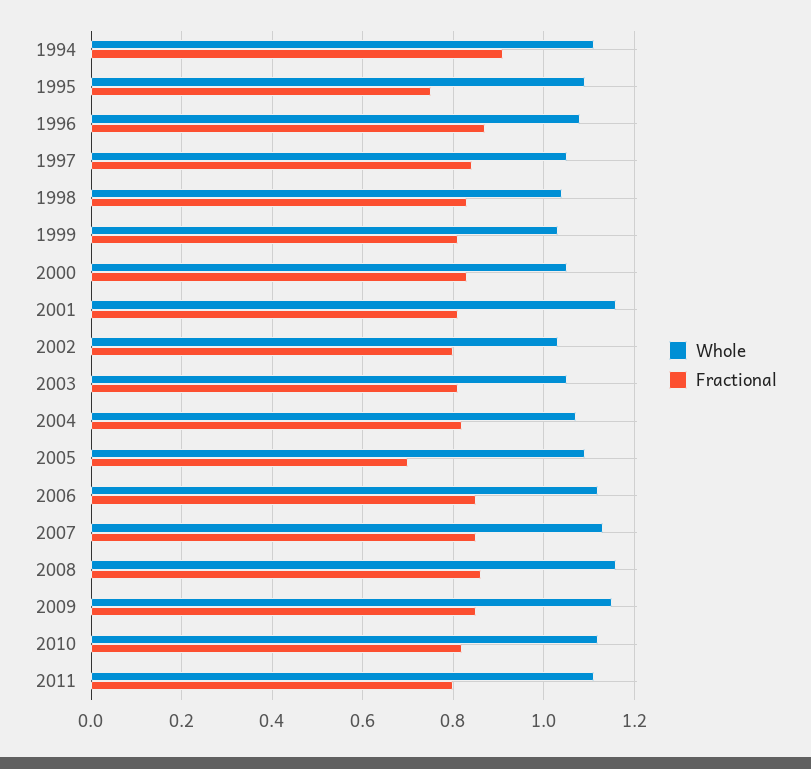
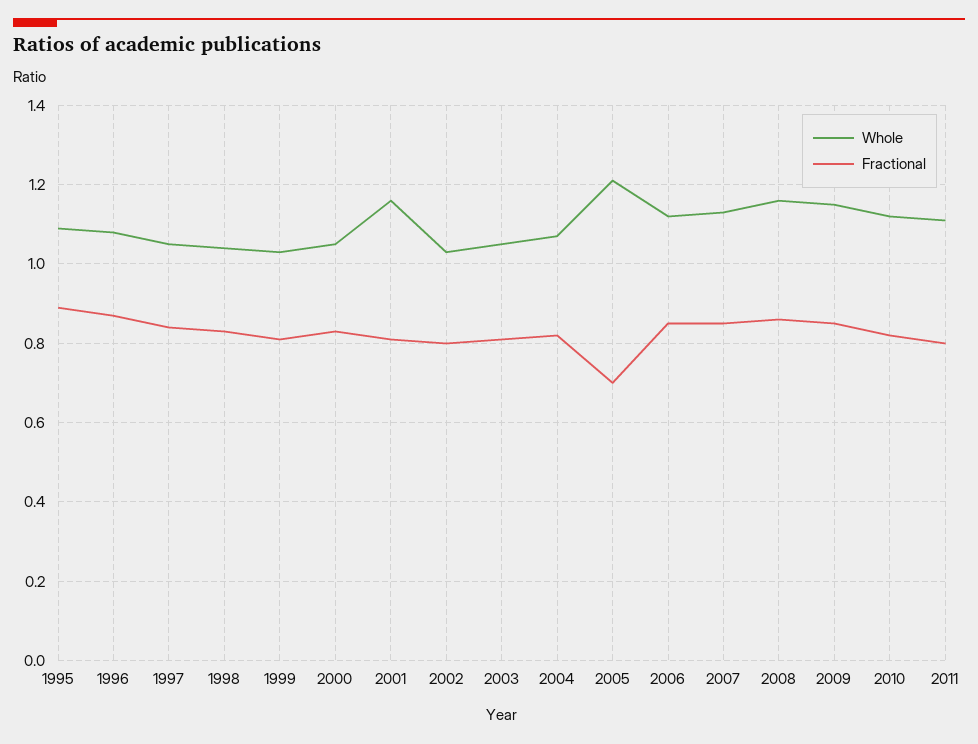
Whole, 1994: 1.1 -> none
Fractional, 1994: 0.9 -> none
Fractional, 1995: 0.75 -> 0.9
Whole, 2005: 1.1 -> 1.2

